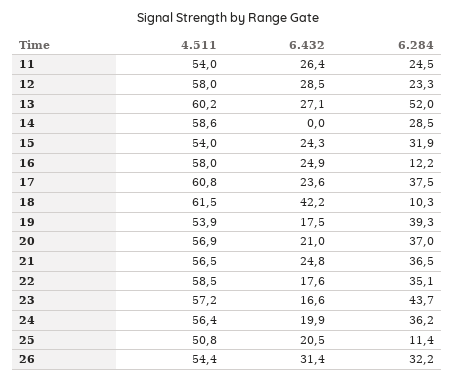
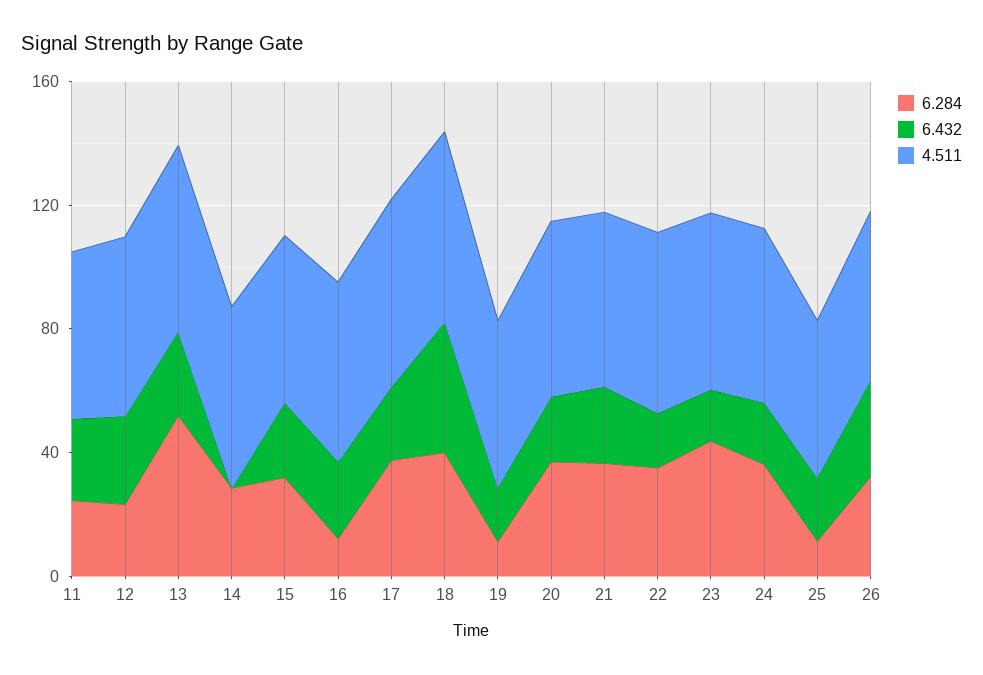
6.284, 18: 10.3 -> 40
6.284, 19: 39.3 -> 10

